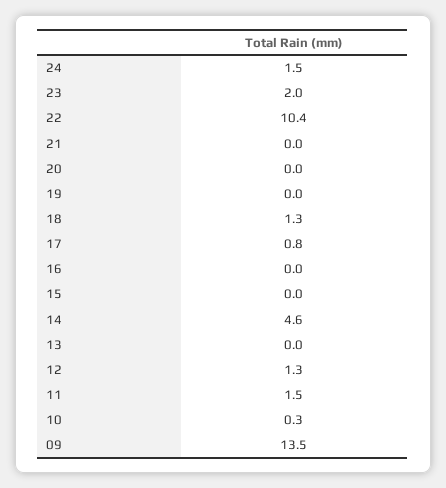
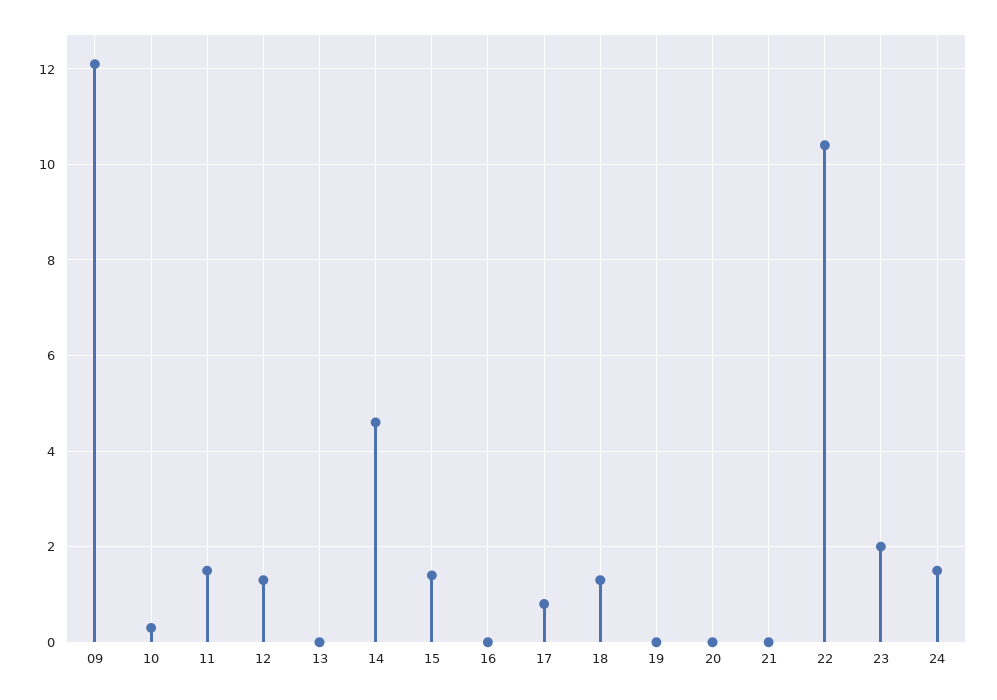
15: 0 -> 1.5
09: 13.5 -> 12

